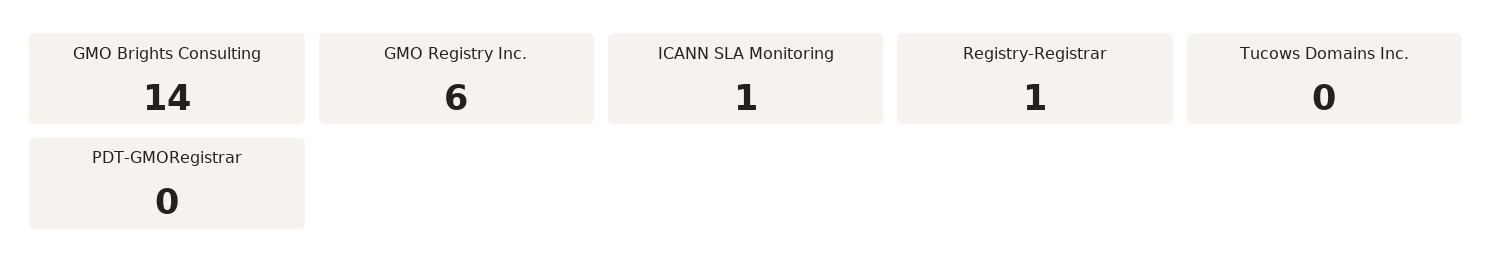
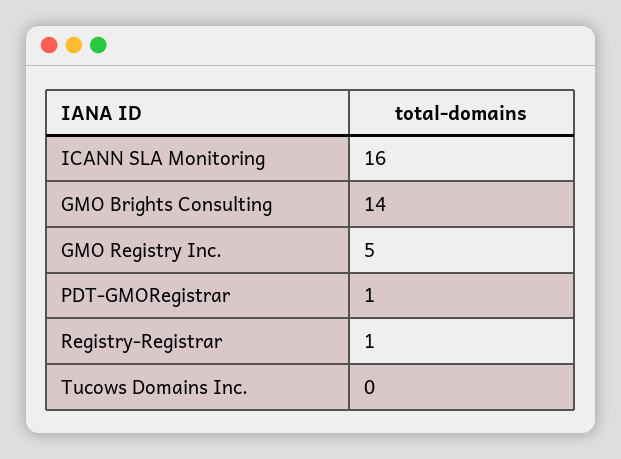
GMO Registry Inc.: 6 -> 5
ICANN SLA Monitoring: 1 -> 16
PDT-GMORegistrar: 0 -> 1

